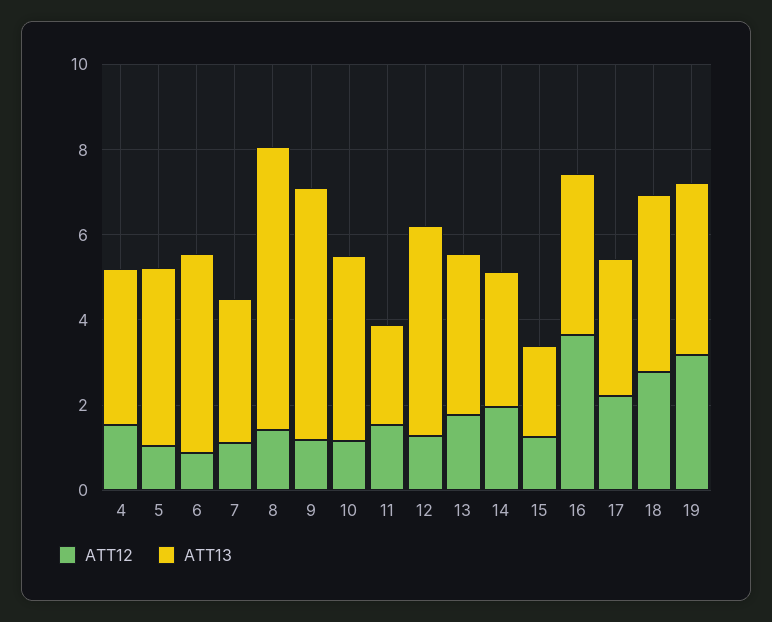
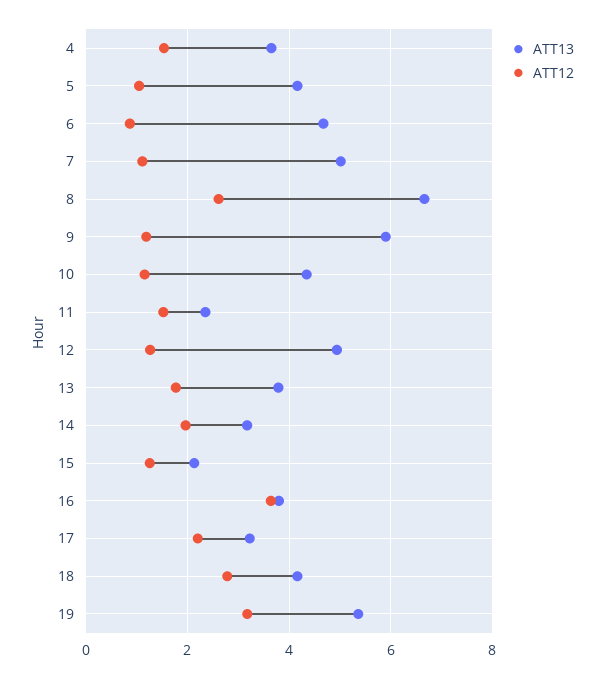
ATT13, 7: 3.5 -> 5
ATT12, 8: 1.5 -> 2.6
ATT13, 19: 4 -> 5.4

